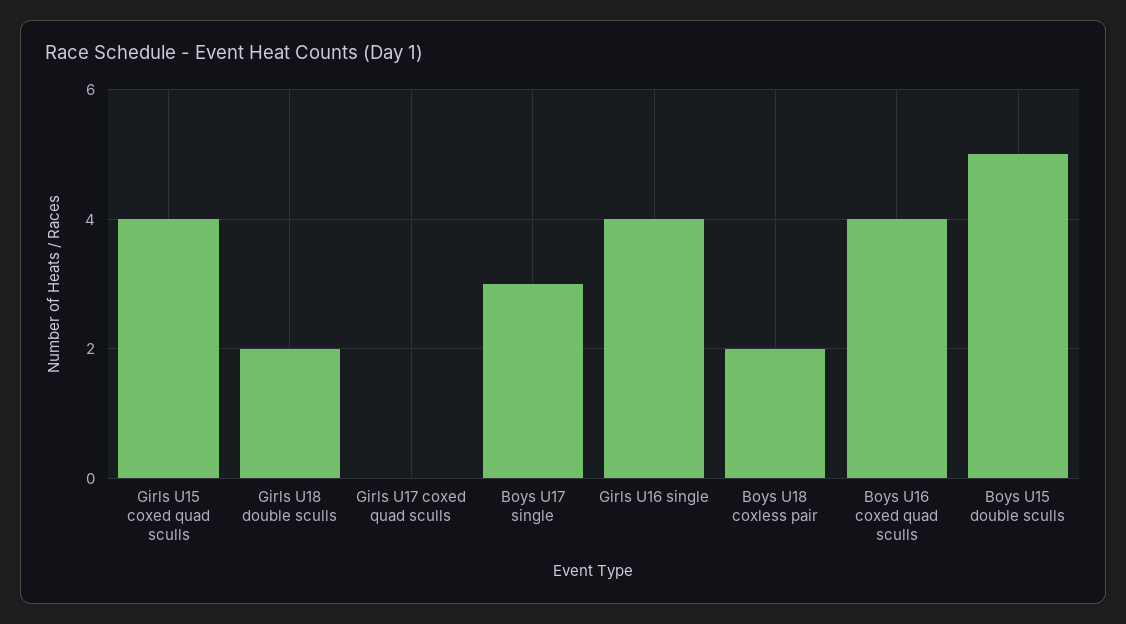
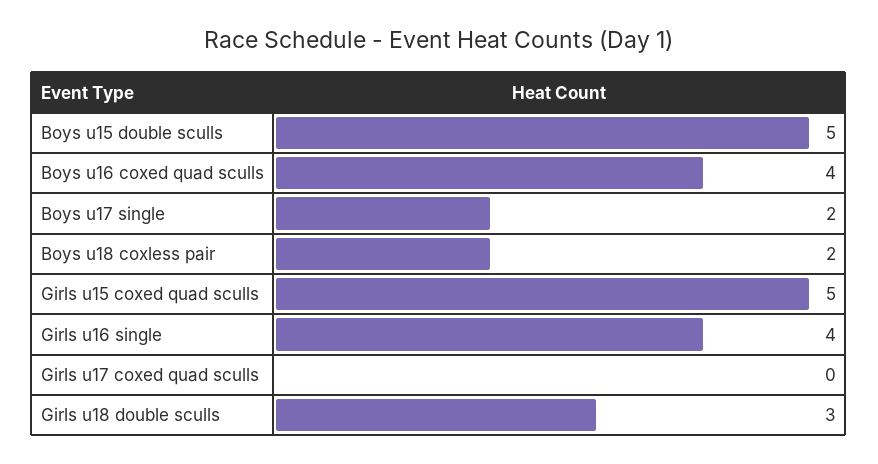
Girls U15 coxed quad sculls: 4 -> 5
Girls U18 double sculls: 2 -> 3
Boys U17 single: 3 -> 2

